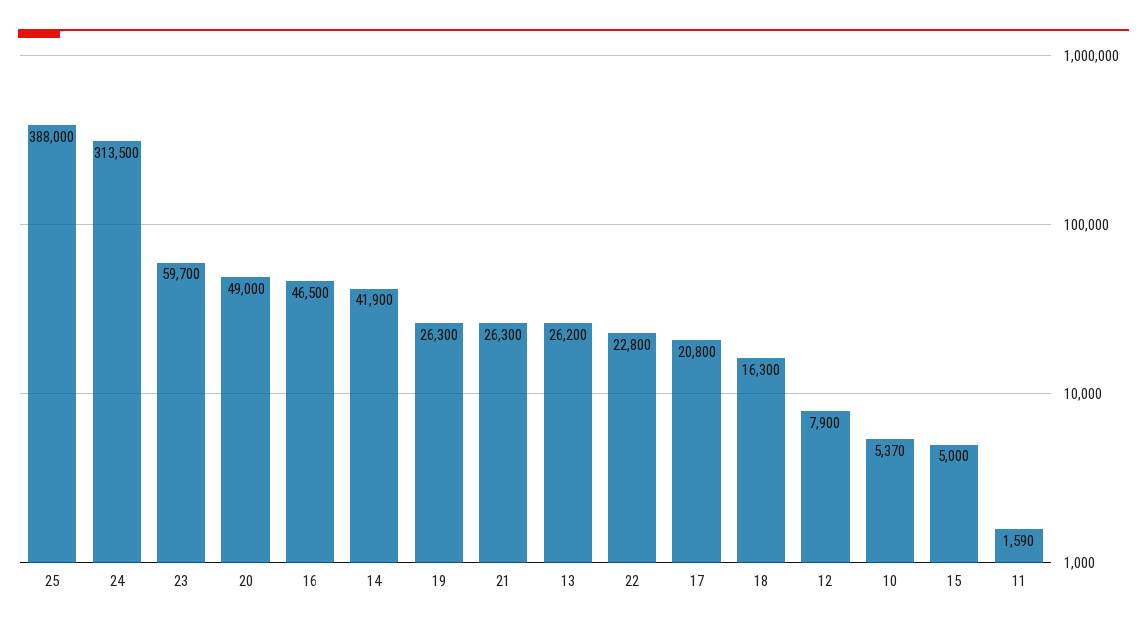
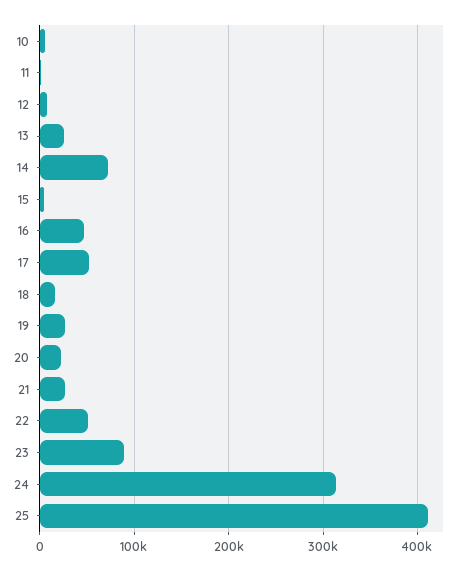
25: 388000 -> 410000
23: 59700 -> 90000
20: 49000 -> 20000
14: 41900 -> 70000
22: 22800 -> 50000
17: 20800 -> 50000

